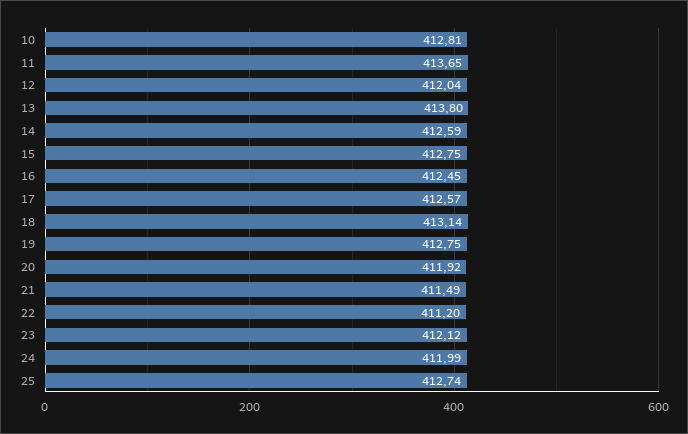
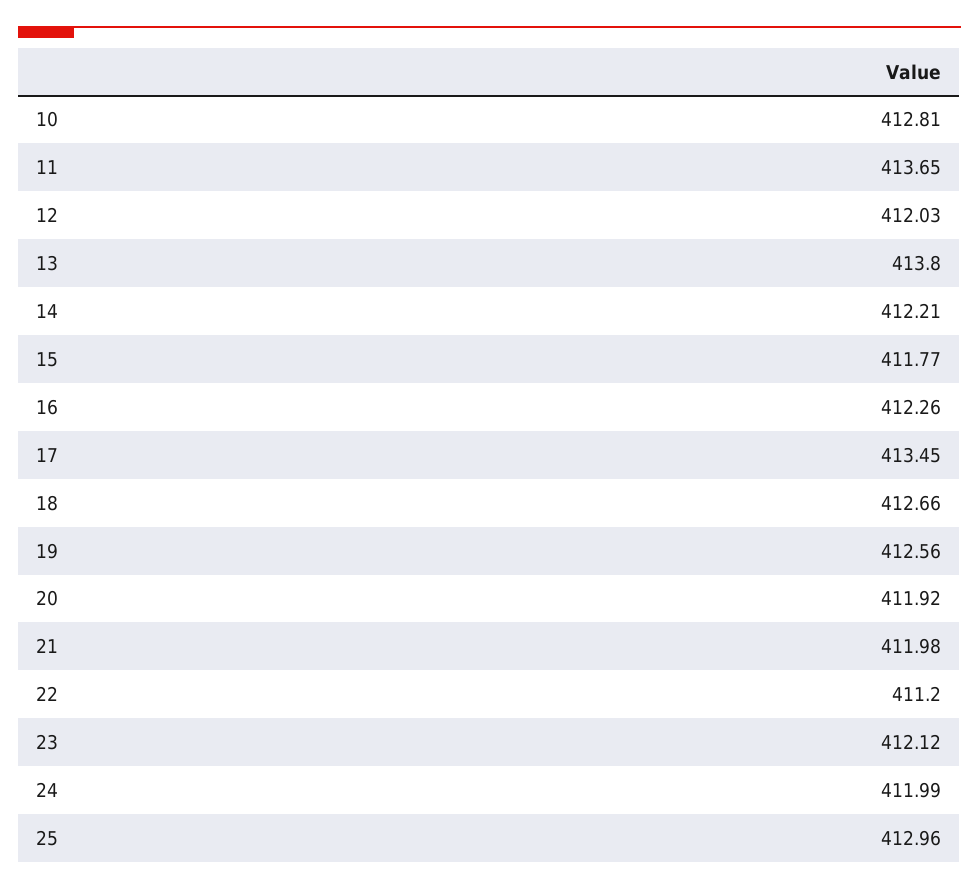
12: 412.04 -> 412.03
14: 412.59 -> 412.21
15: 412.75 -> 411.77
16: 412.45 -> 412.26
17: 412.57 -> 413.45
18: 413.14 -> 412.66
19: 412.75 -> 412.56
21: 411.49 -> 411.98
25: 412.74 -> 412.96

